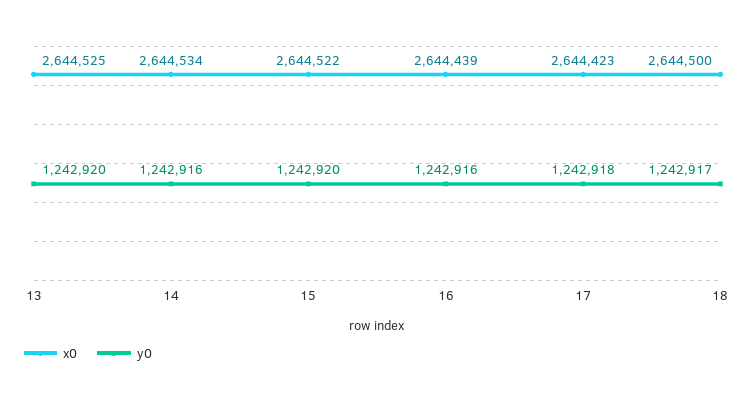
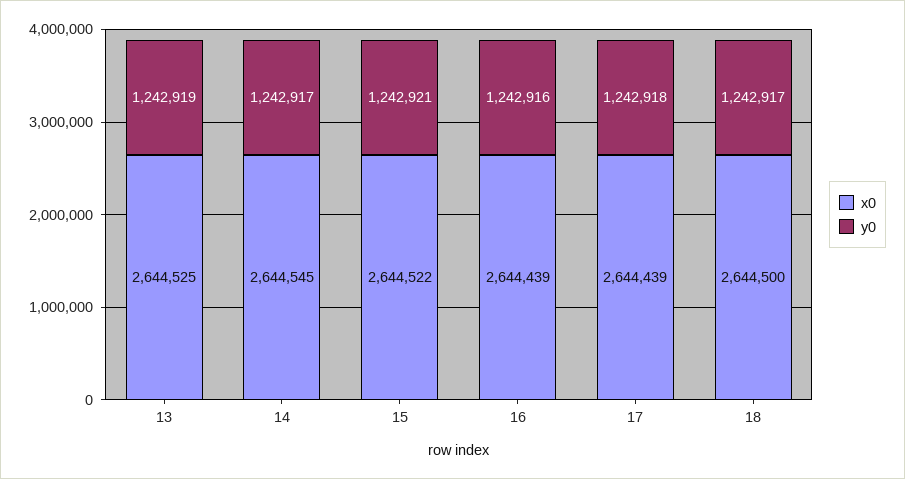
y0, 13: 1242920 -> 1242919
x0, 14: 2644534 -> 2644545
y0, 14: 1242916 -> 1242917
y0, 15: 1242920 -> 1242921
x0, 17: 2644423 -> 2644439

